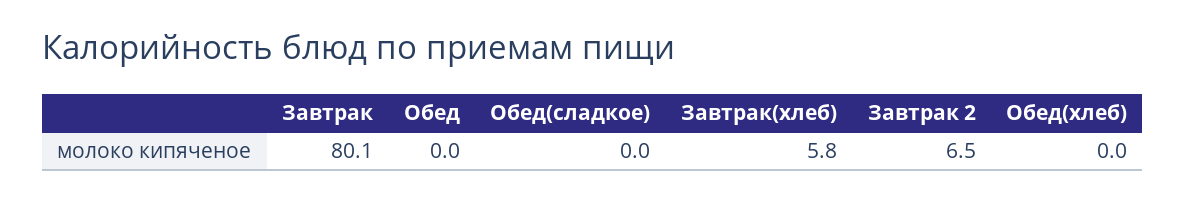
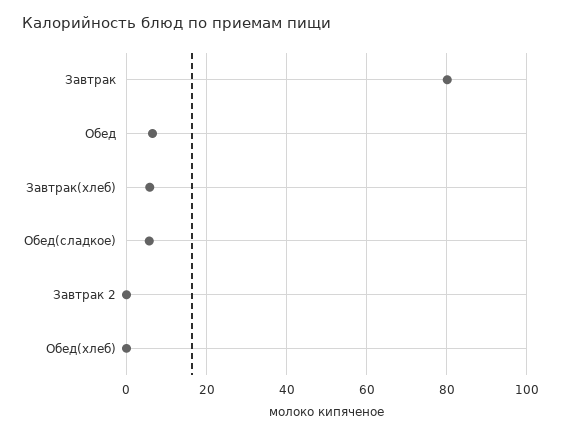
Обед: 0 -> 6
Обед(сладкое): 0 -> 6
Завтрак 2: 6.5 -> 0

